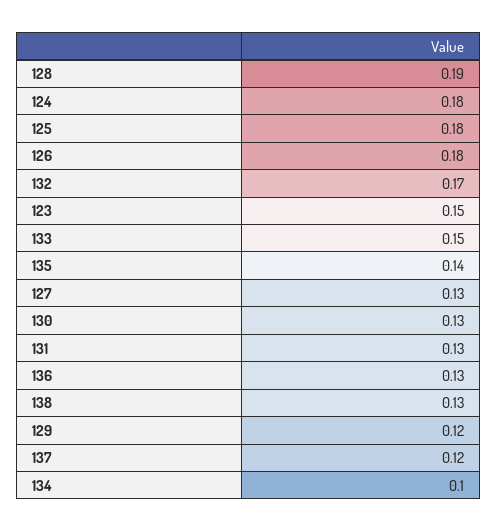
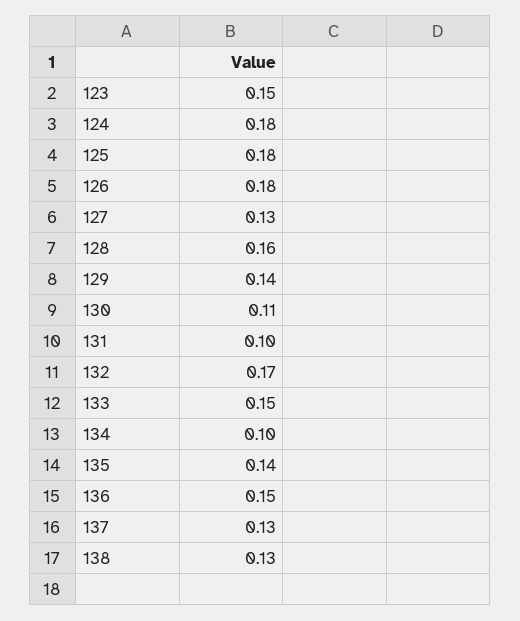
128: 0.19 -> 0.16
130: 0.13 -> 0.11
131: 0.13 -> 0.1
136: 0.13 -> 0.15
129: 0.12 -> 0.14
137: 0.12 -> 0.13

